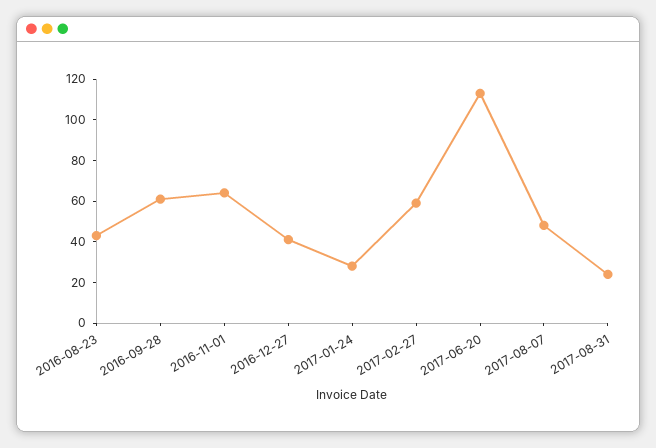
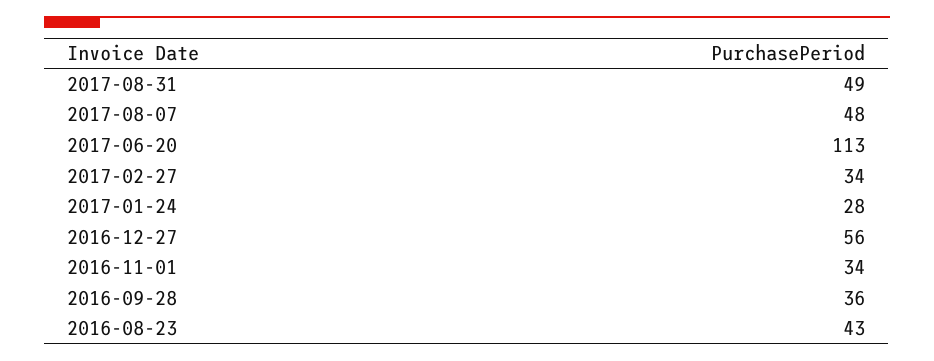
2016-09-28: 60 -> 36
2016-11-01: 65 -> 34
2016-12-27: 40 -> 56
2017-02-27: 60 -> 34
2017-08-31: 25 -> 49

